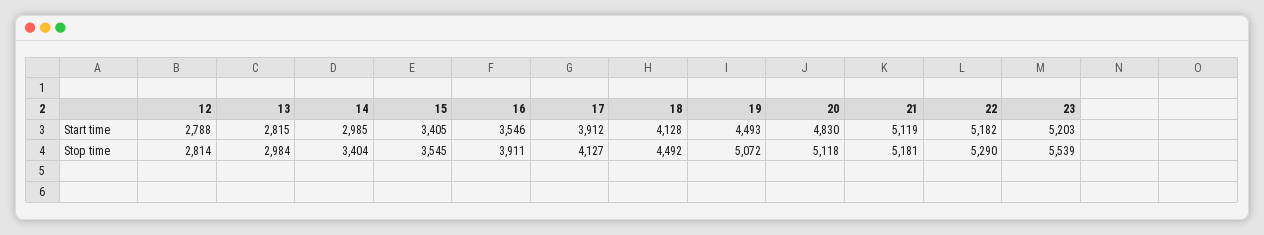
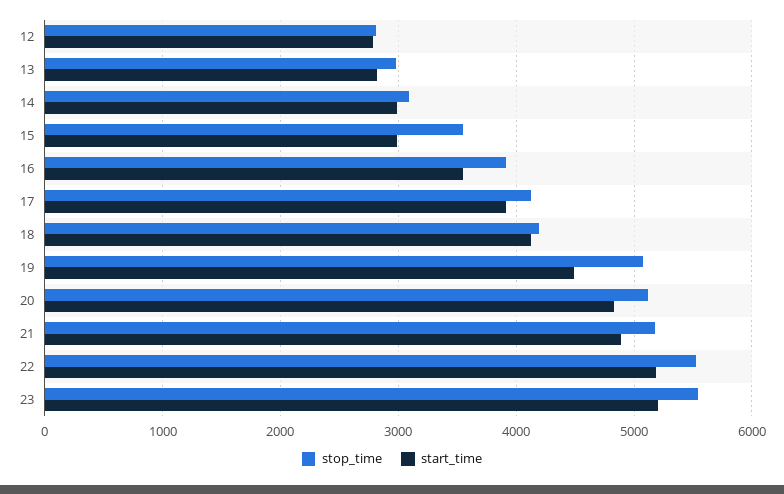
Start time, 15: 3405 -> 3000
Start time, 21: 5119 -> 4900
Stop time, 14: 3404 -> 3100
Stop time, 18: 4492 -> 4200
Stop time, 22: 5290 -> 5500

